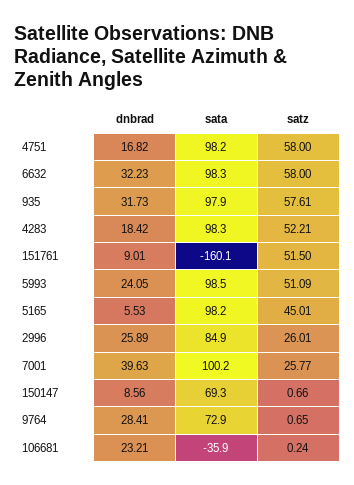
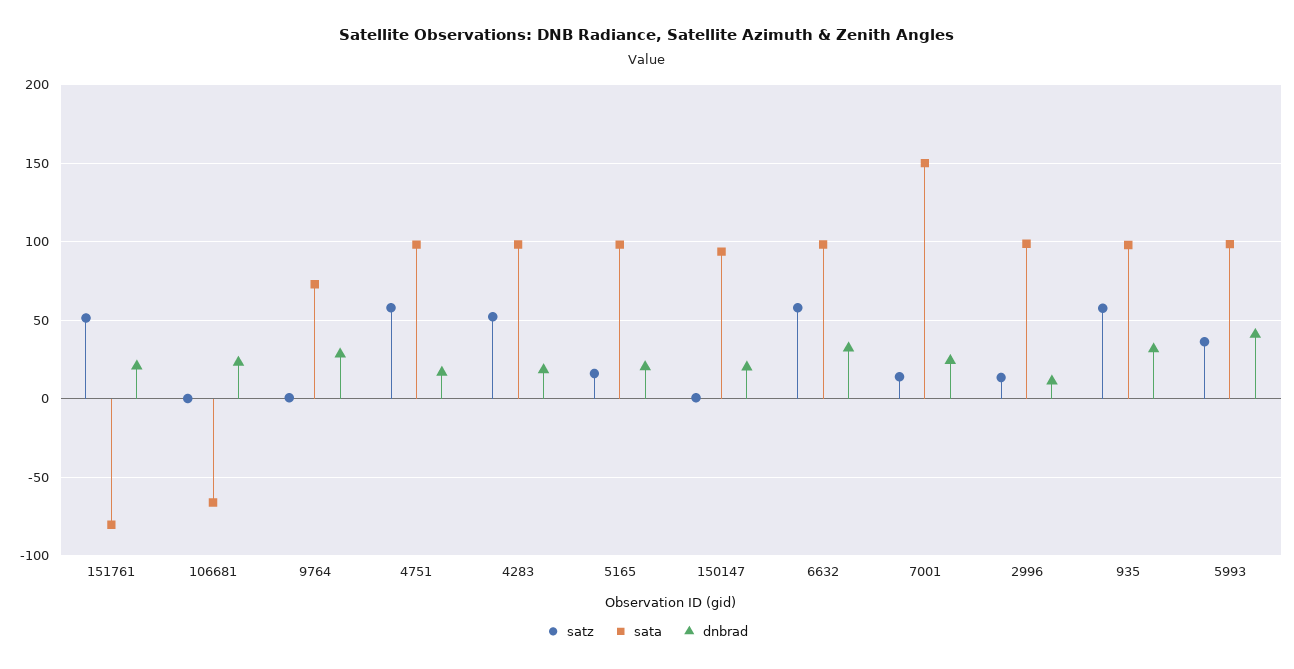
dnbrad, 151761: 9.01 -> 20
sata, 151761: -160.1 -> -80
dnbrad, 5993: 24.05 -> 40
satz, 5993: 51.09 -> 35
dnbrad, 5165: 5.53 -> 20
satz, 5165: 45.01 -> 15
dnbrad, 2996: 25.89 -> 10
sata, 2996: 84.9 -> 100
satz, 2996: 26.01 -> 15
dnbrad, 7001: 39.63 -> 25
sata, 7001: 100.2 -> 150
satz, 7001: 25.77 -> 15
dnbrad, 150147: 8.56 -> 20
sata, 150147: 69.3 -> 95
sata, 106681: -35.9 -> -65

